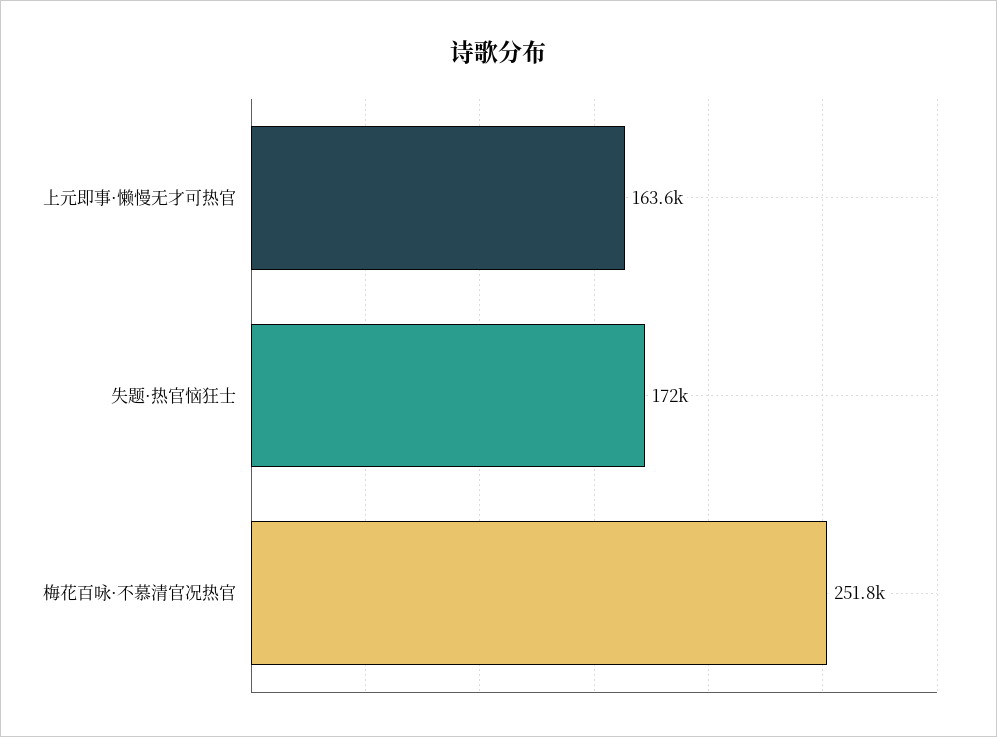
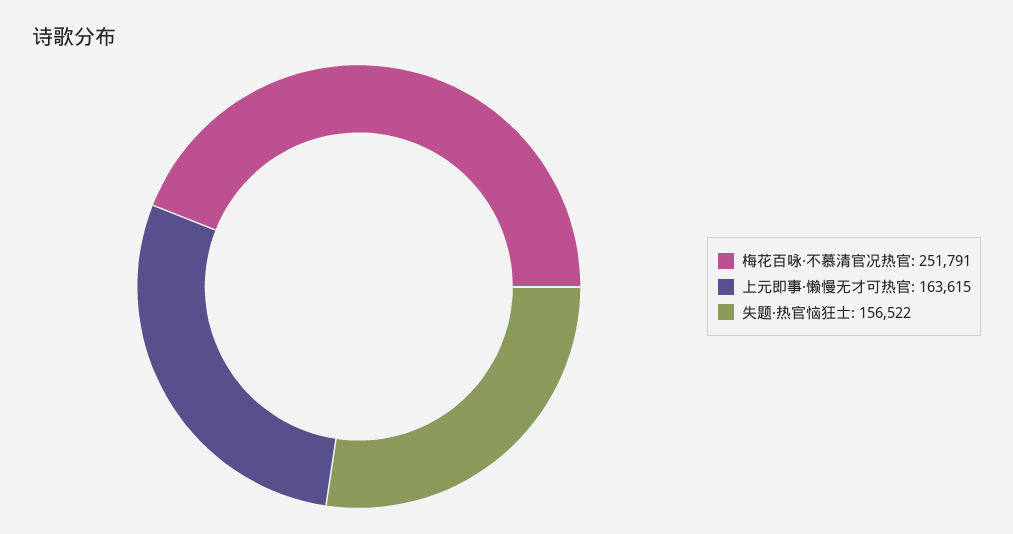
失题·热官恼狂士: 172000 -> 156522

